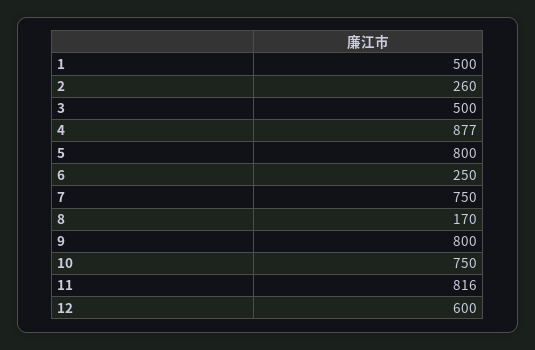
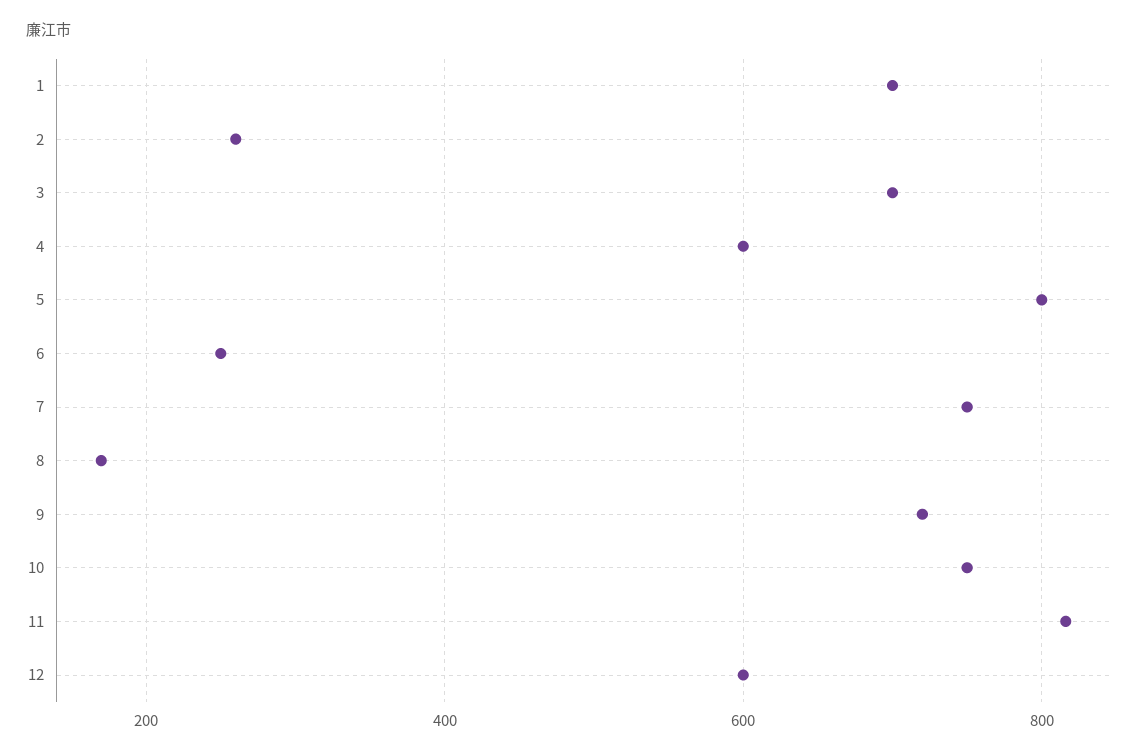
1: 500 -> 700
3: 500 -> 700
4: 877 -> 600
9: 800 -> 720

